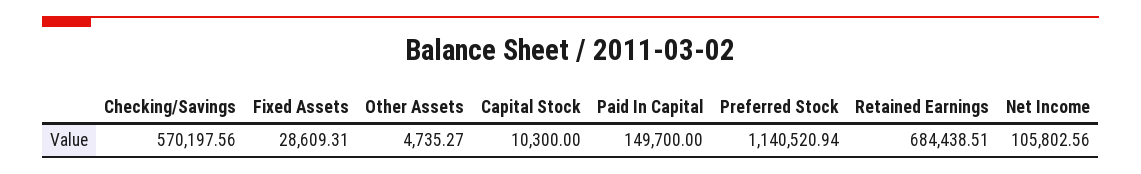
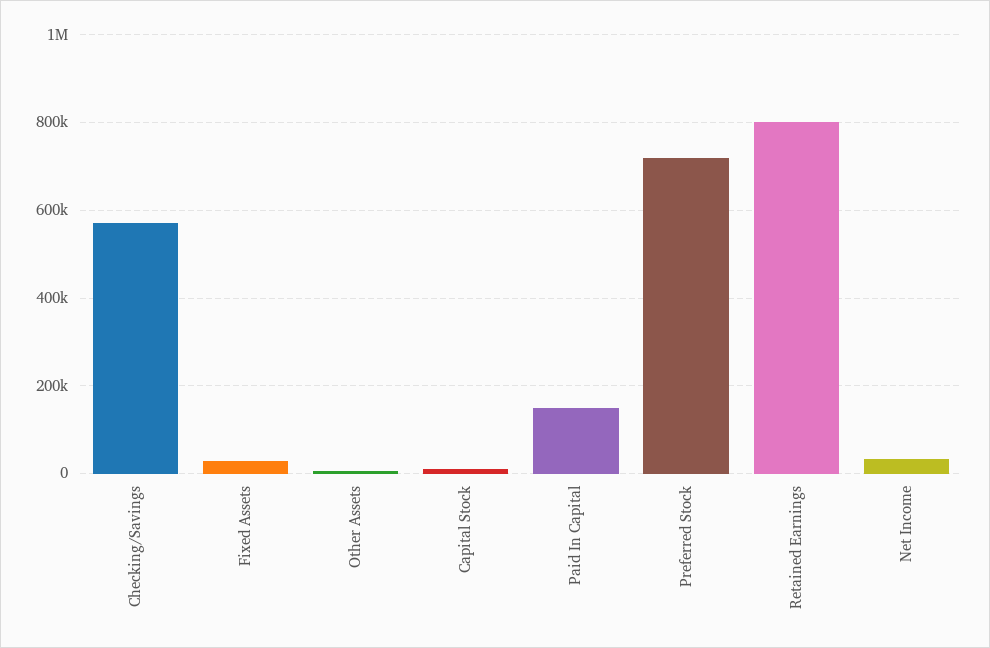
Preferred Stock: 1140520.94 -> 720000
Retained Earnings: 684438.51 -> 800000
Net Income: 105802.56 -> 40000

